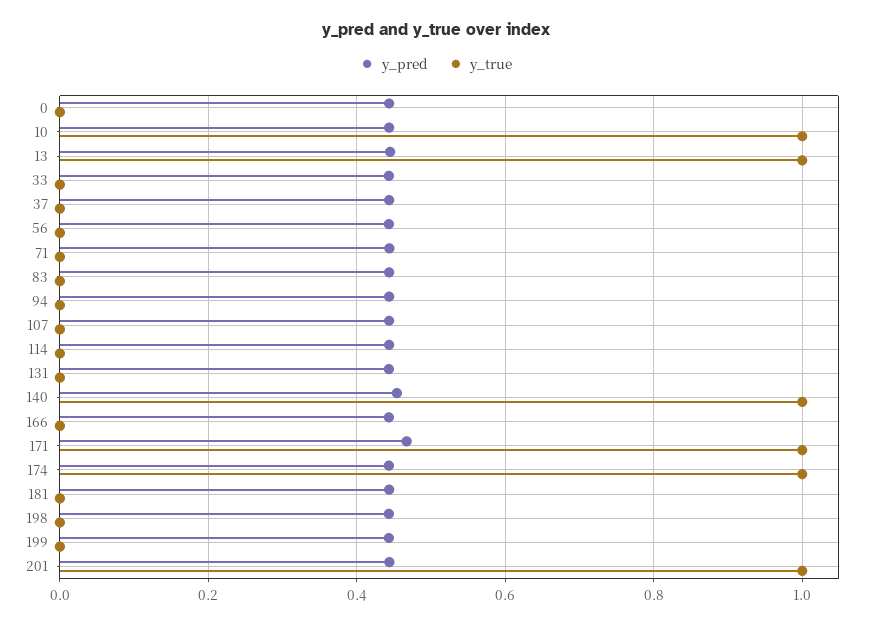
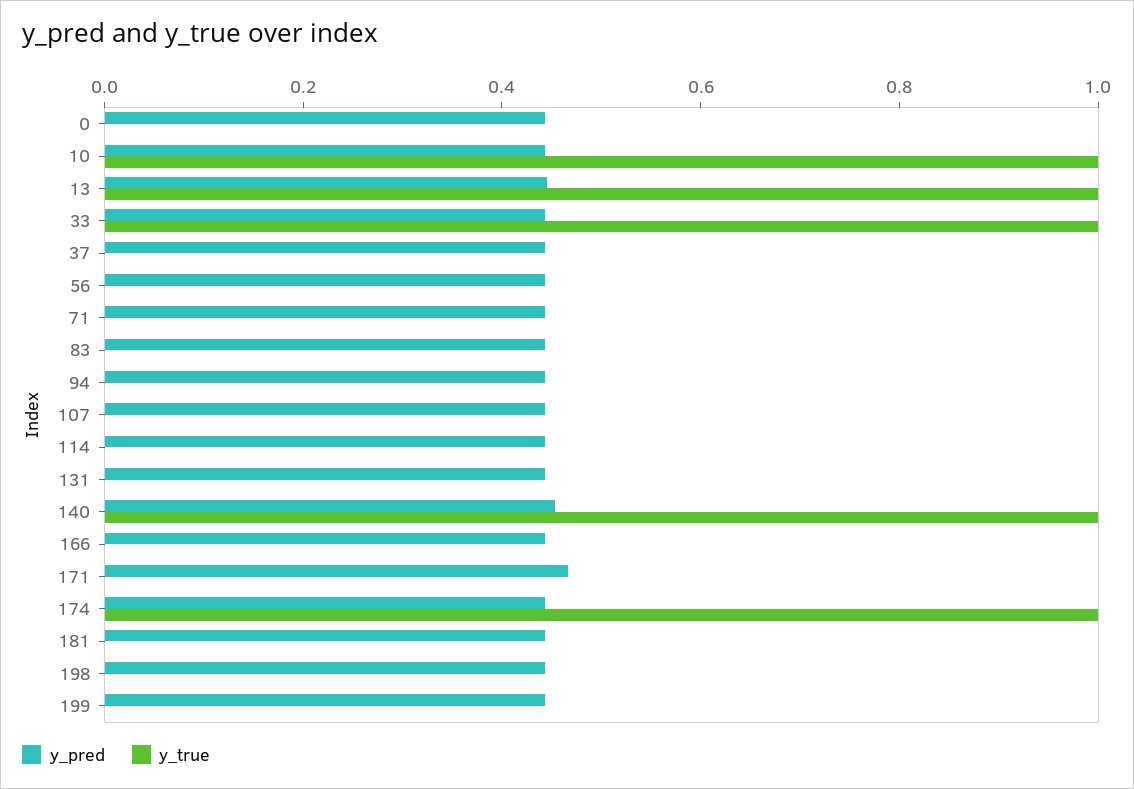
y_true, 33: 0 -> 1
y_true, 171: 1 -> 0
y_pred, 201: 0.44 -> none
y_true, 201: 1 -> none

